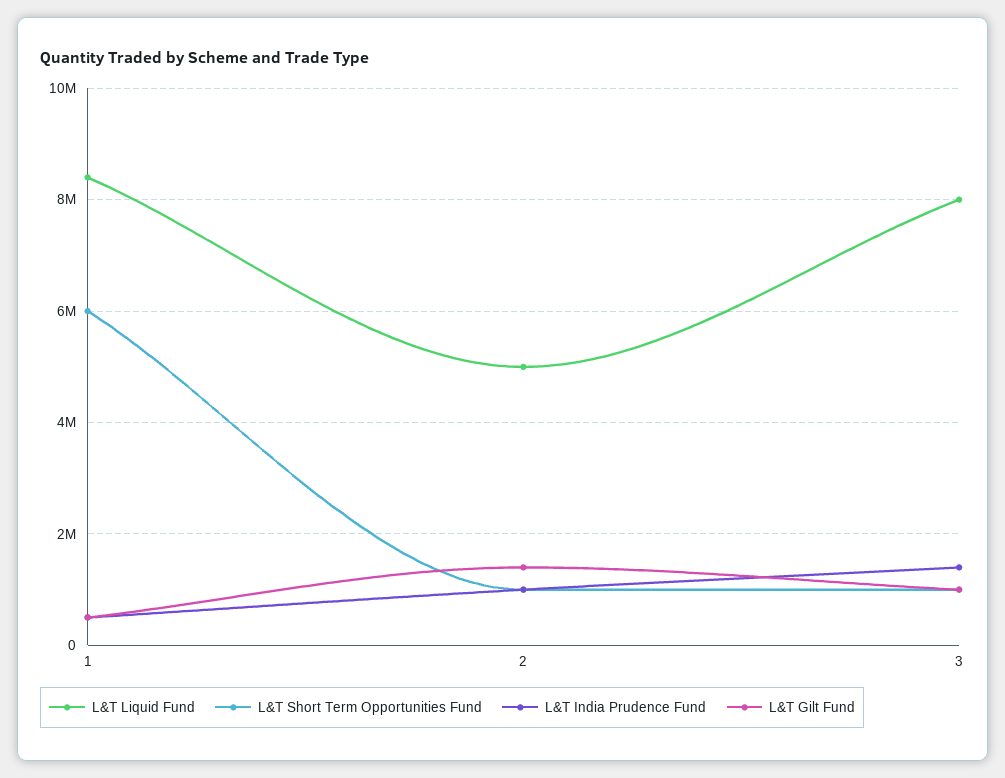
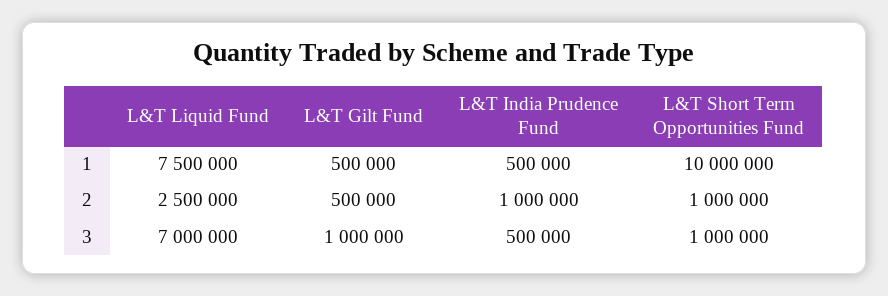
L&T Liquid Fund, 1: 8400000 -> 7500000
L&T Short Term Opportunities Fund, 1: 6000000 -> 10000000
L&T Liquid Fund, 2: 5000000 -> 2500000
L&T Gilt Fund, 2: 1400000 -> 500000
L&T Liquid Fund, 3: 8000000 -> 7000000
L&T India Prudence Fund, 3: 1400000 -> 500000

